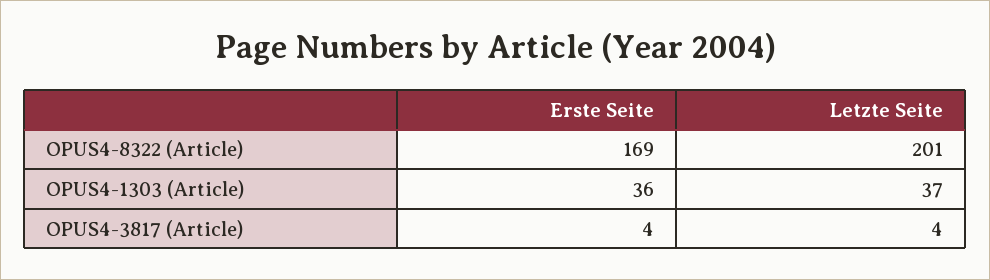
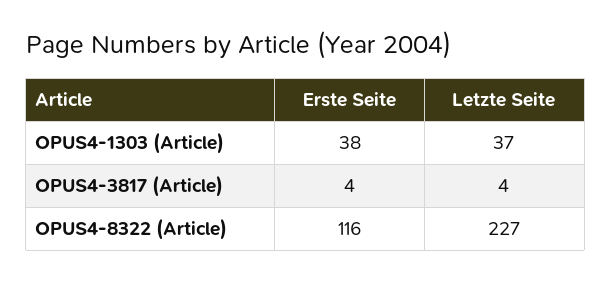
Erste Seite, OPUS4-8322 (Article): 169 -> 116
Letzte Seite, OPUS4-8322 (Article): 201 -> 227
Erste Seite, OPUS4-1303 (Article): 36 -> 38

